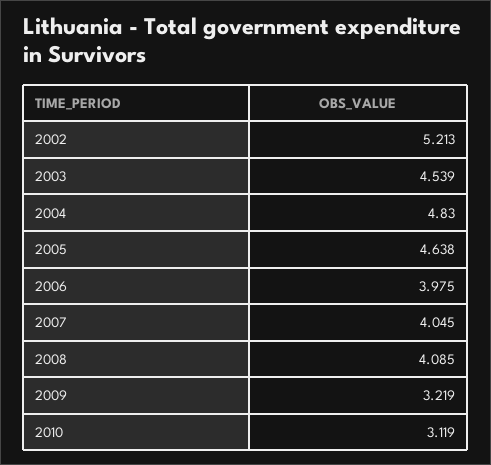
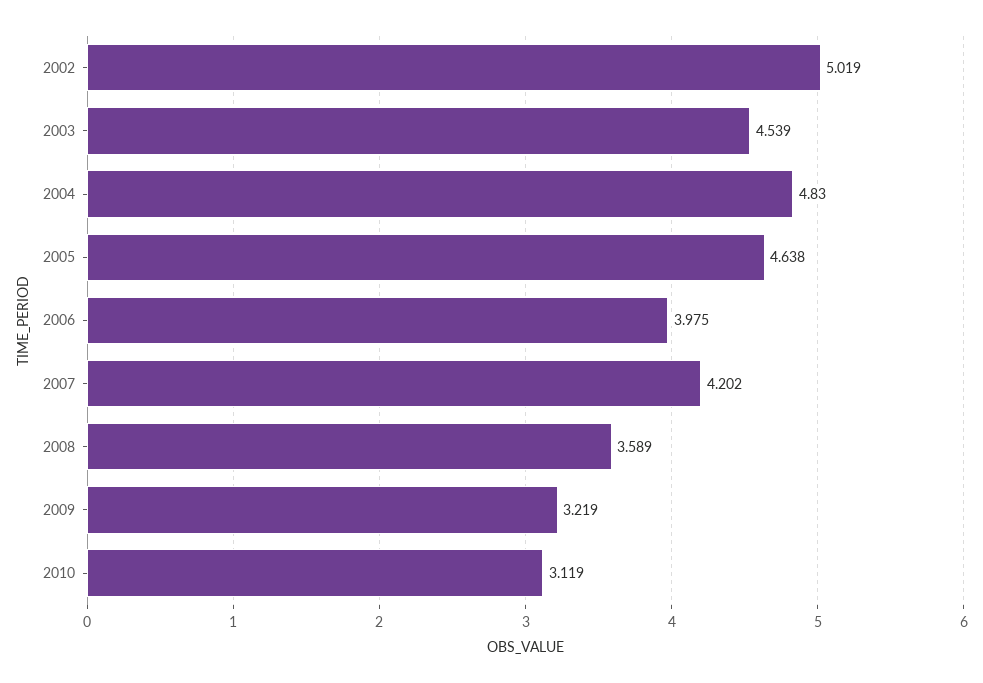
2002: 5.213 -> 5.019
2007: 4.045 -> 4.202
2008: 4.085 -> 3.589

